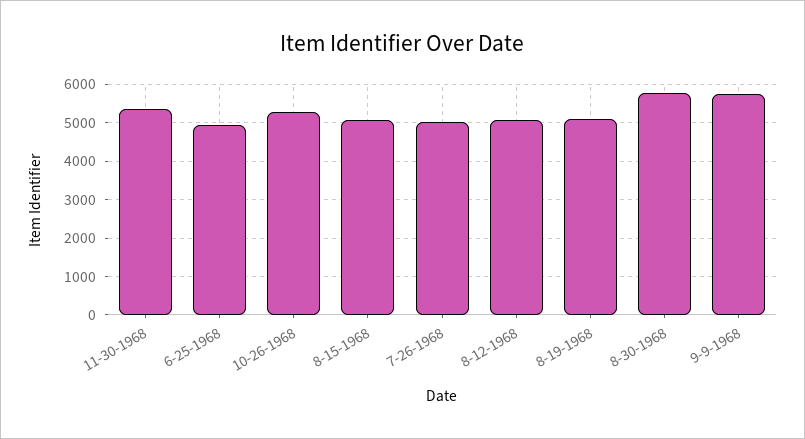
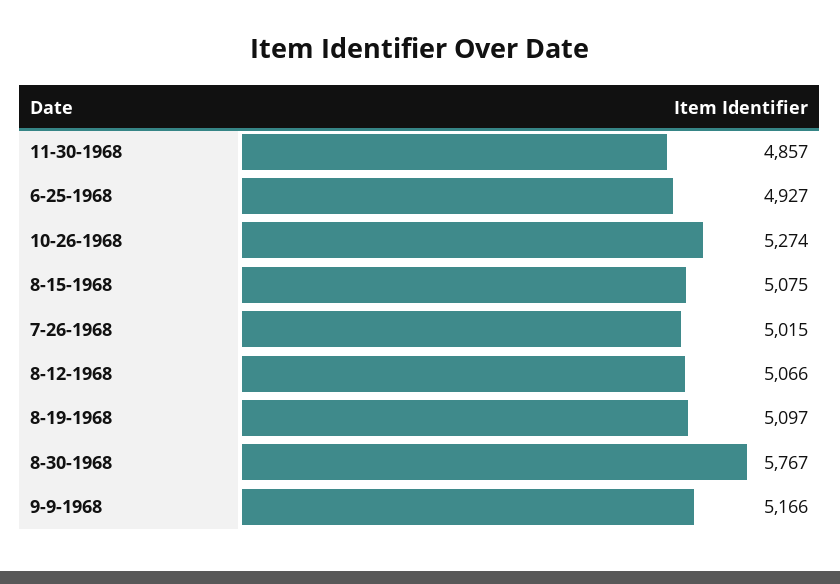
11-30-1968: 5400 -> 4857
9-9-1968: 5800 -> 5166

